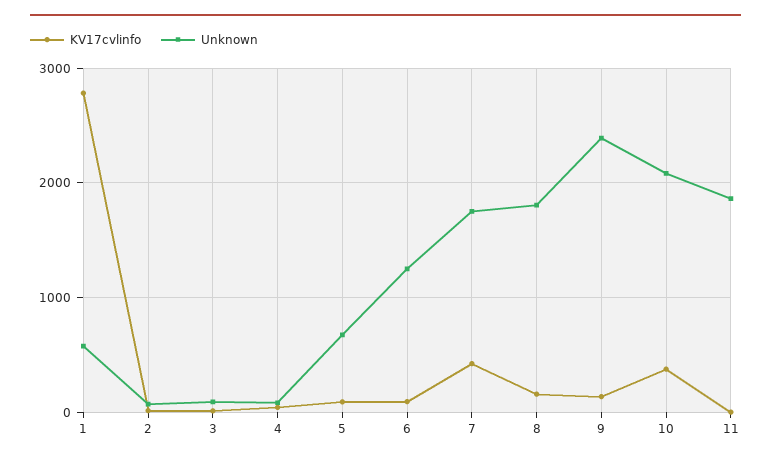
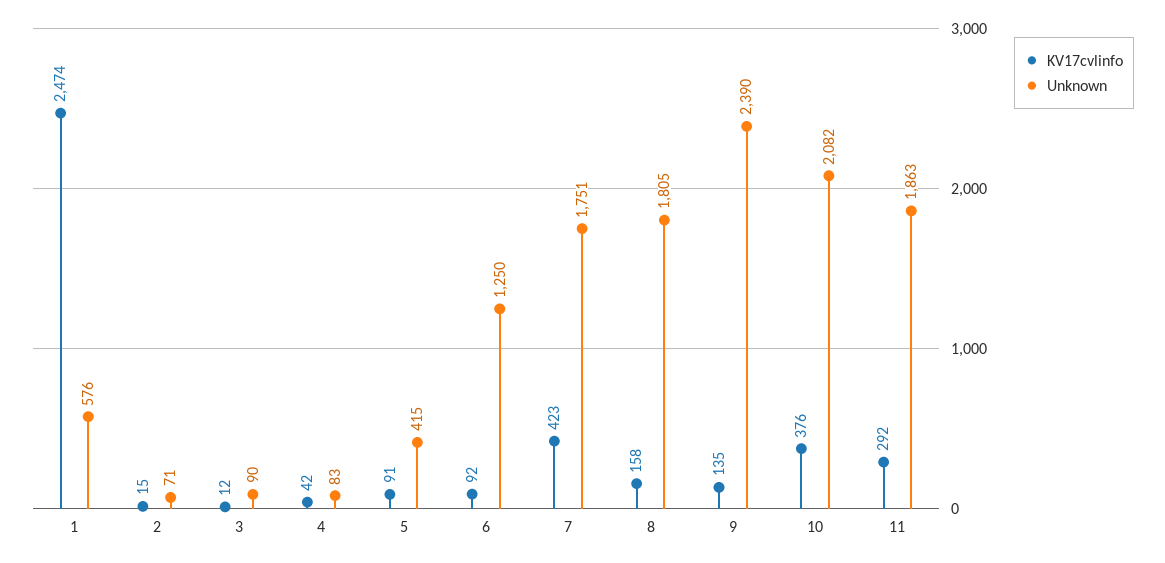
KV17cvlinfo, 1: 2800 -> 2474
Unknown, 5: 700 -> 415
KV17cvlinfo, 11: 0 -> 292

